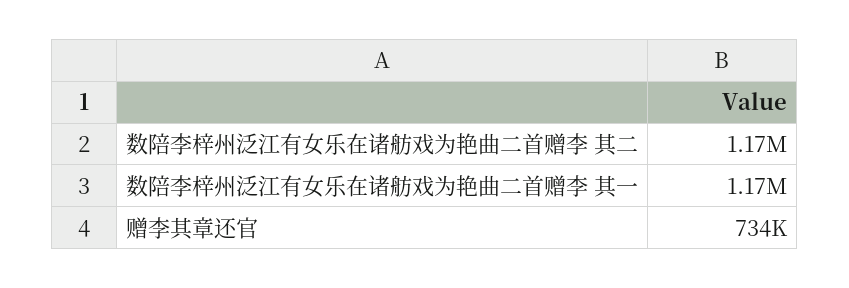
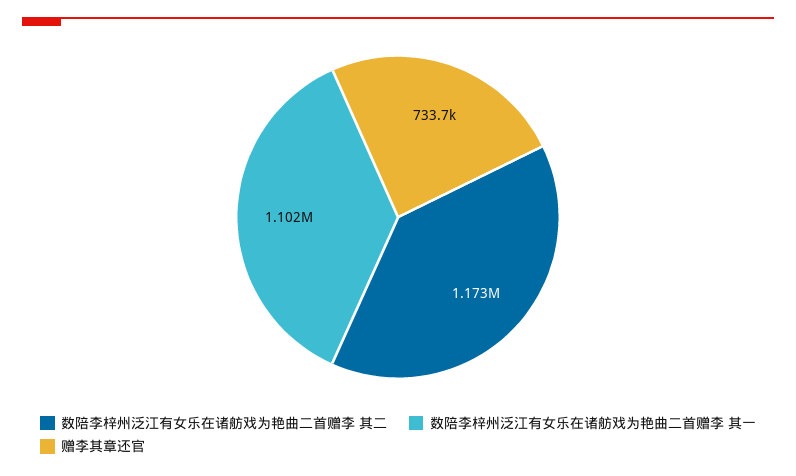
数陪李梓州泛江有女乐在诸舫戏为艳曲二首赠李 其一: 1170000 -> 1102000

